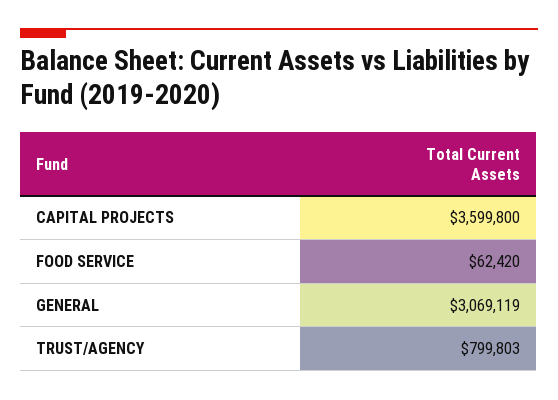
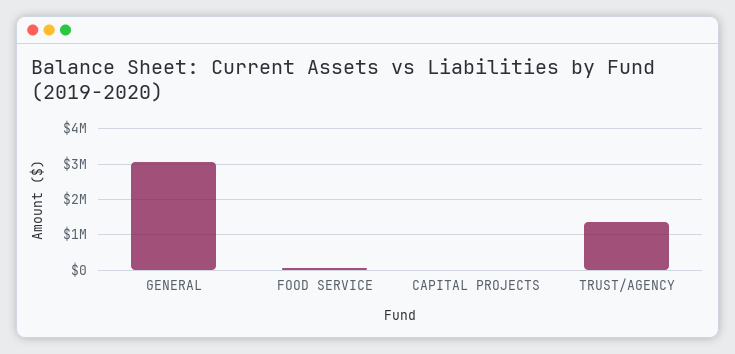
CAPITAL PROJECTS: 3599800 -> 0
TRUST/AGENCY: 799803 -> 1400000

